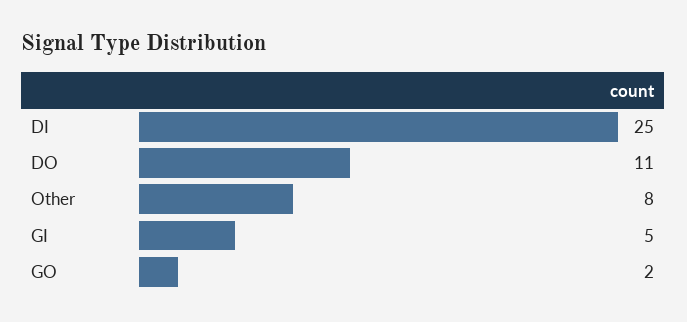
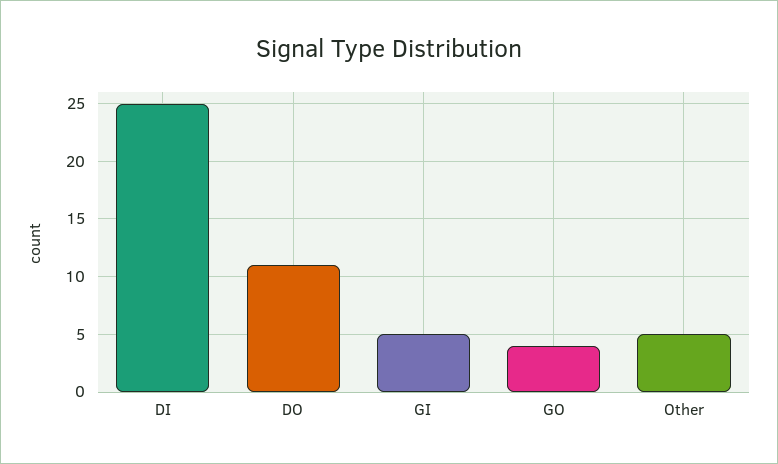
Other: 8 -> 5
GO: 2 -> 4

